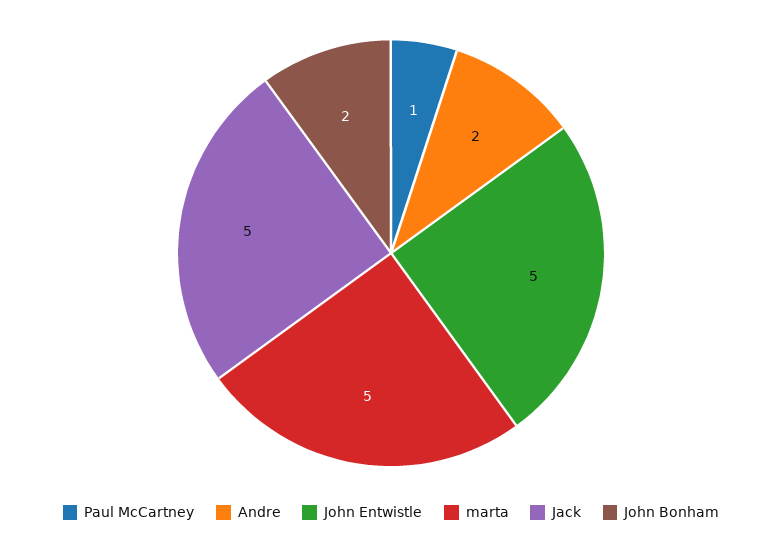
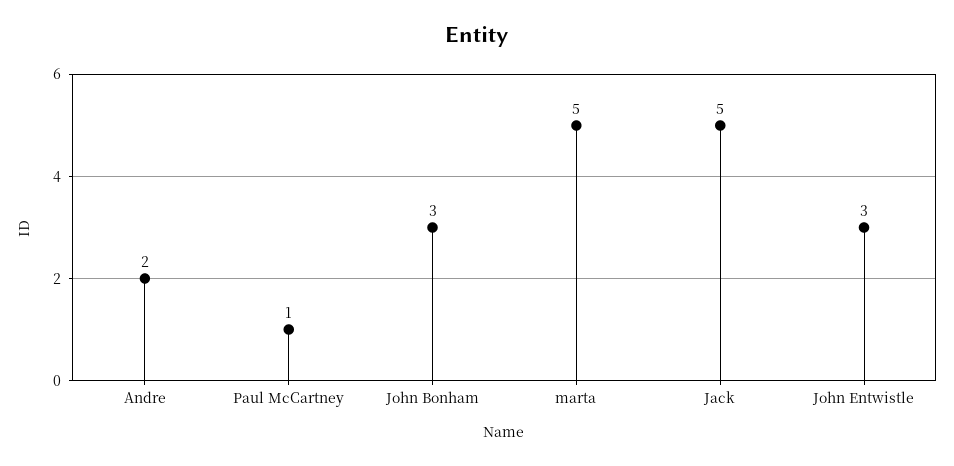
John Entwistle: 5 -> 3
John Bonham: 2 -> 3

